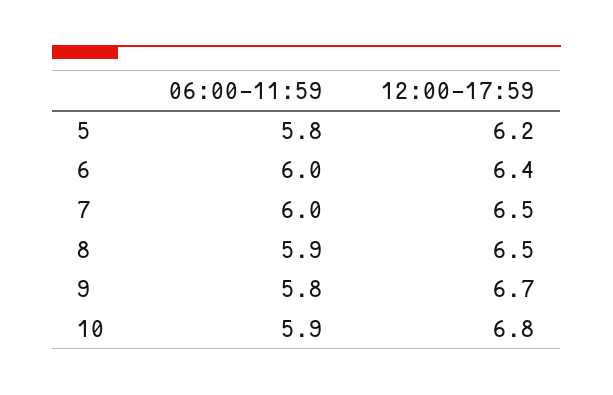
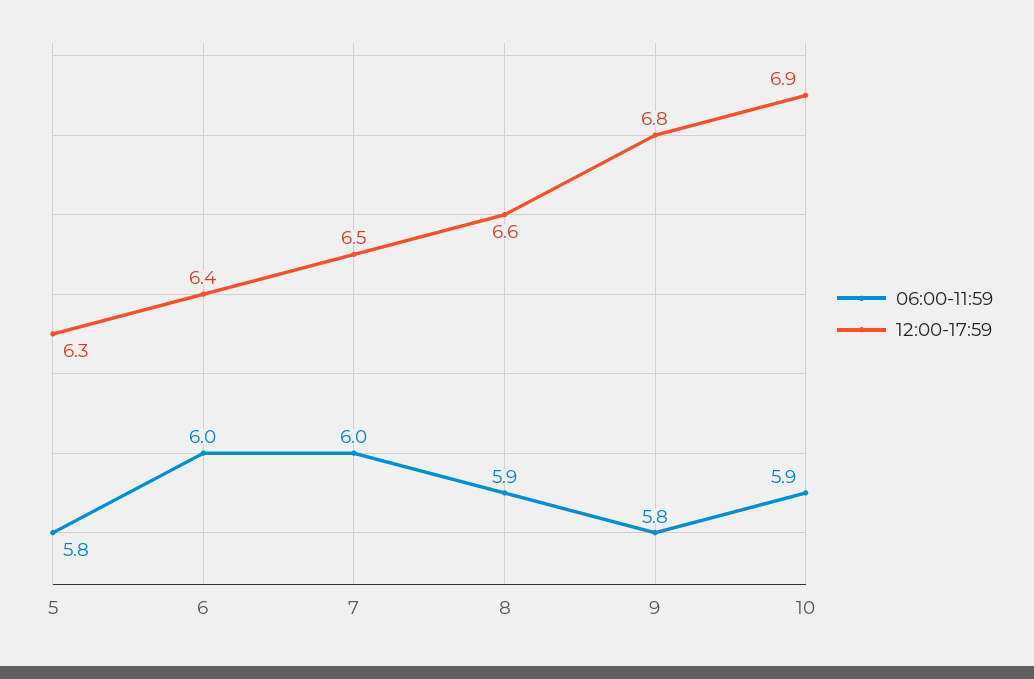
12:00-17:59, 5: 6.2 -> 6.3
12:00-17:59, 8: 6.5 -> 6.6
12:00-17:59, 9: 6.7 -> 6.8
12:00-17:59, 10: 6.8 -> 6.9

